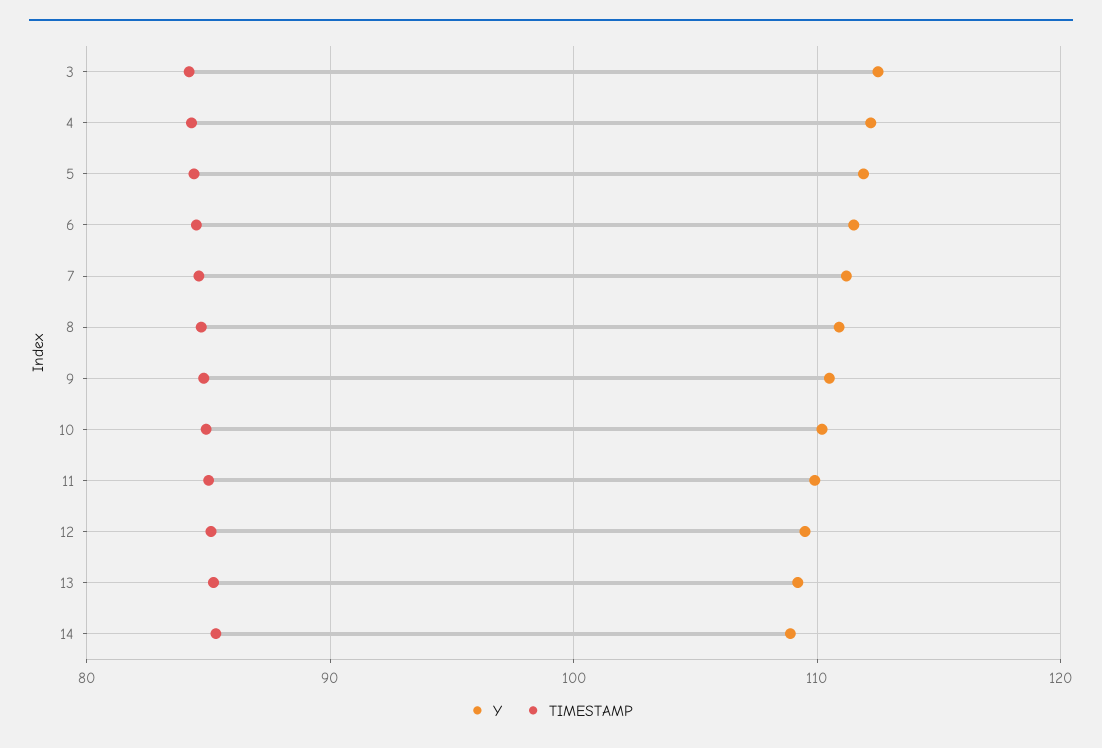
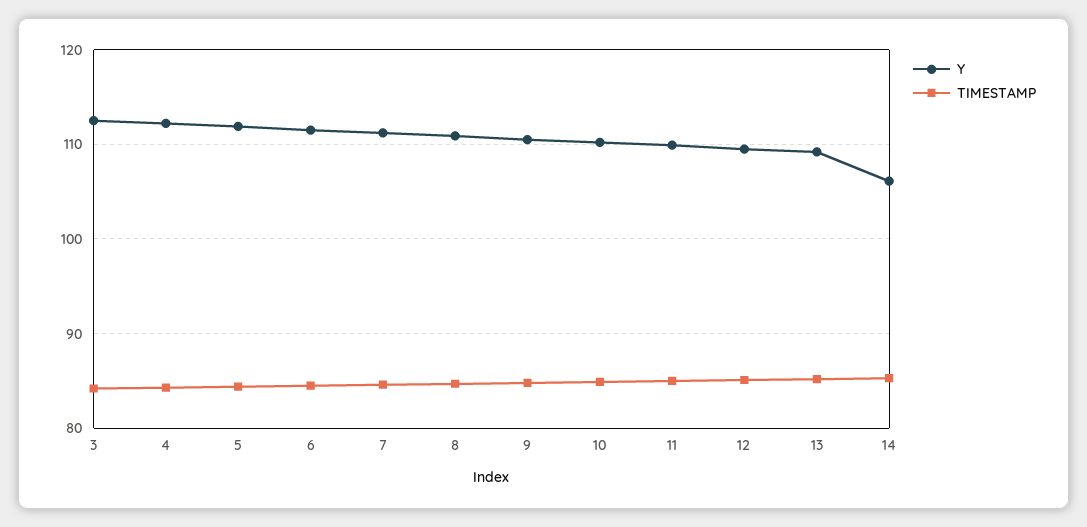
Y, 14: 109 -> 106

